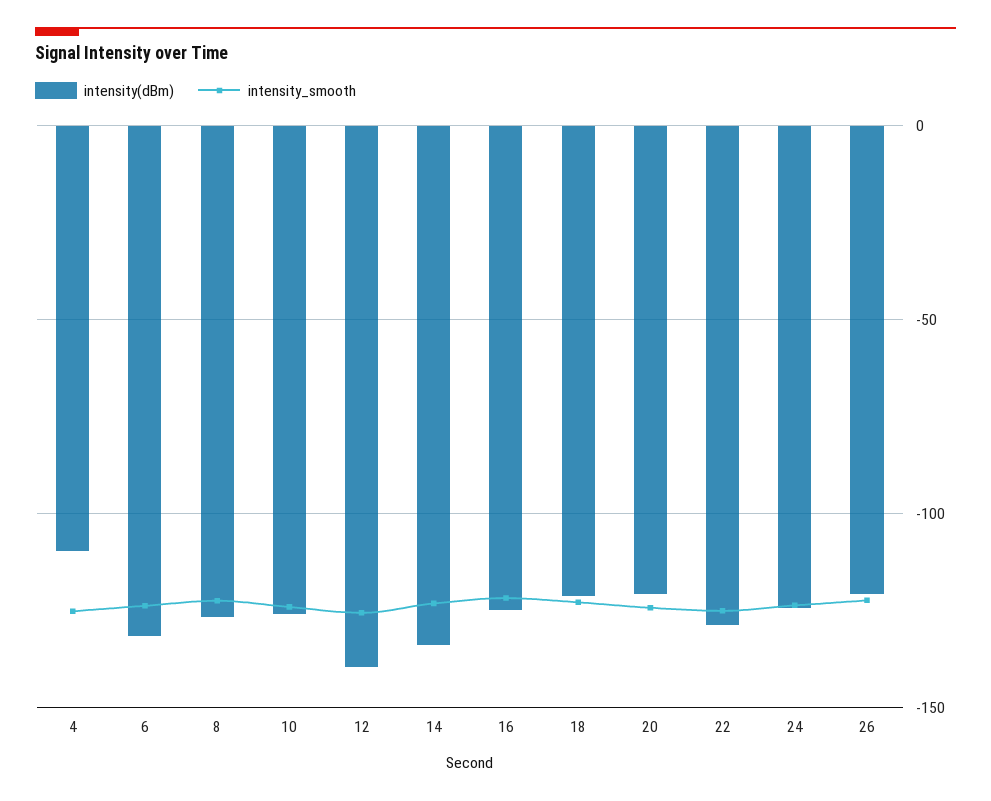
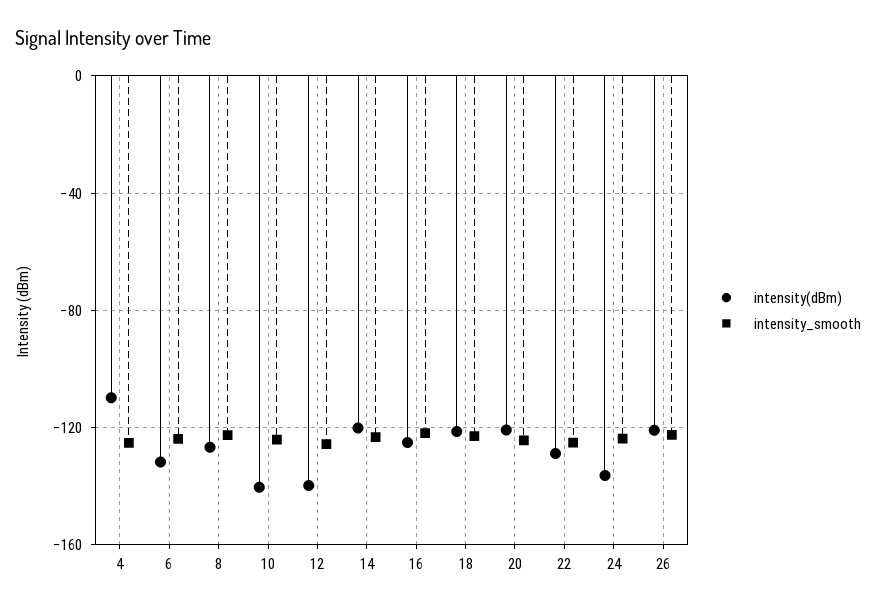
intensity(dBm), 10: -125 -> -140
intensity(dBm), 14: -135 -> -120
intensity(dBm), 24: -125 -> -135

